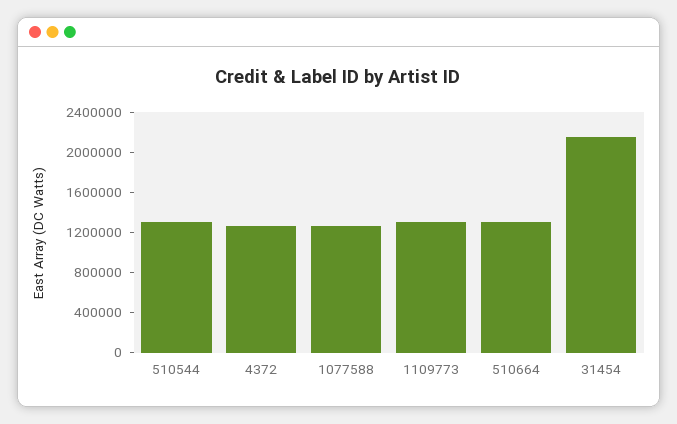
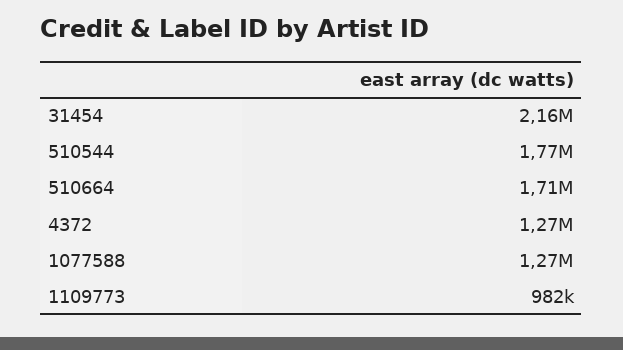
510544: 1300000 -> 1770000
1109773: 1300000 -> 982000
510664: 1300000 -> 1710000

